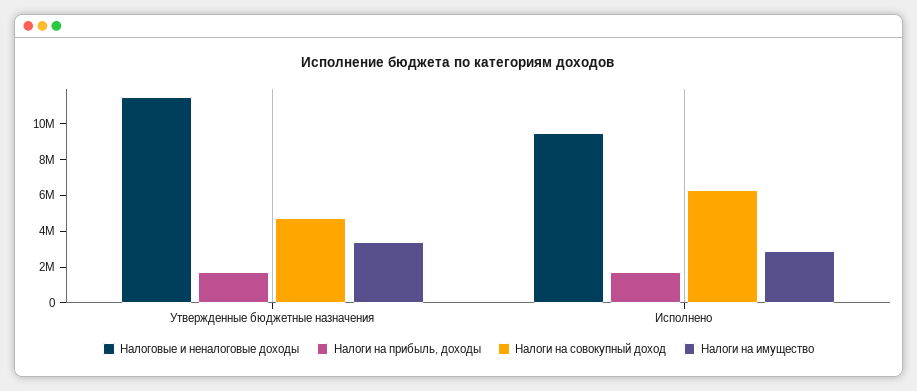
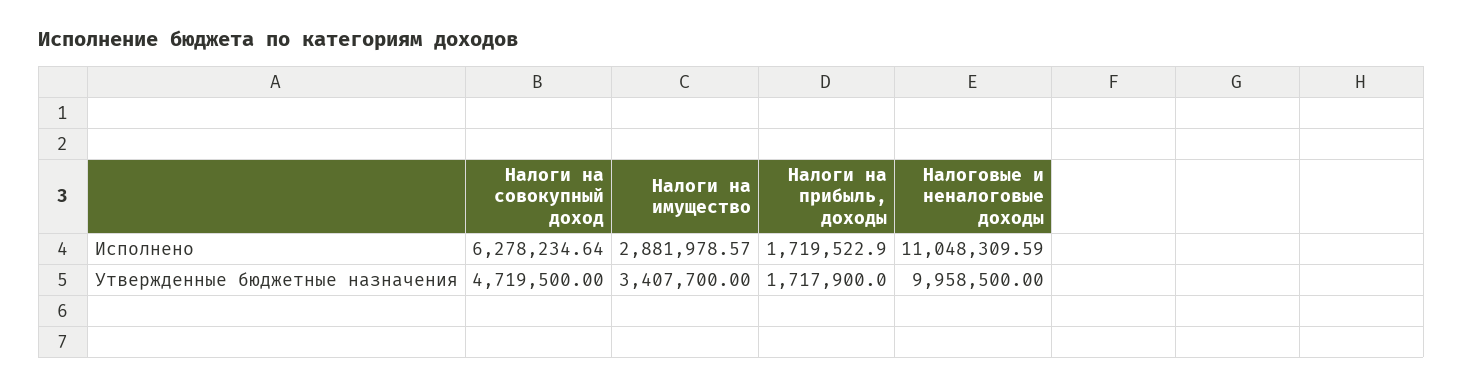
Налоговые и неналоговые доходы, Утвержденные бюджетные назначения: 11500000 -> 9958500
Налоговые и неналоговые доходы, Исполнено: 9500000 -> 11048309.59

